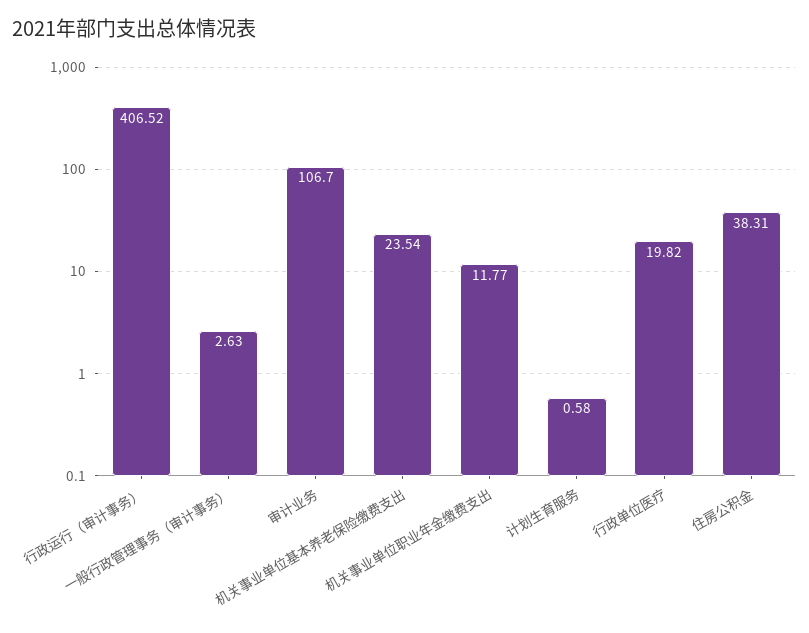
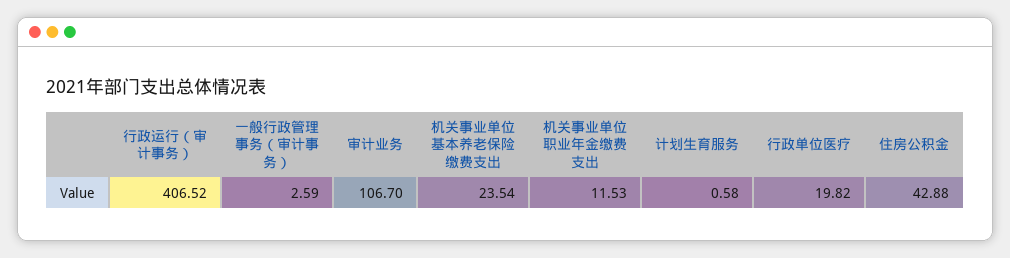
一般行政管理事务（审计事务）: 2.63 -> 2.59
机关事业单位职业年金缴费支出: 11.77 -> 11.53
住房公积金: 38.31 -> 42.88

